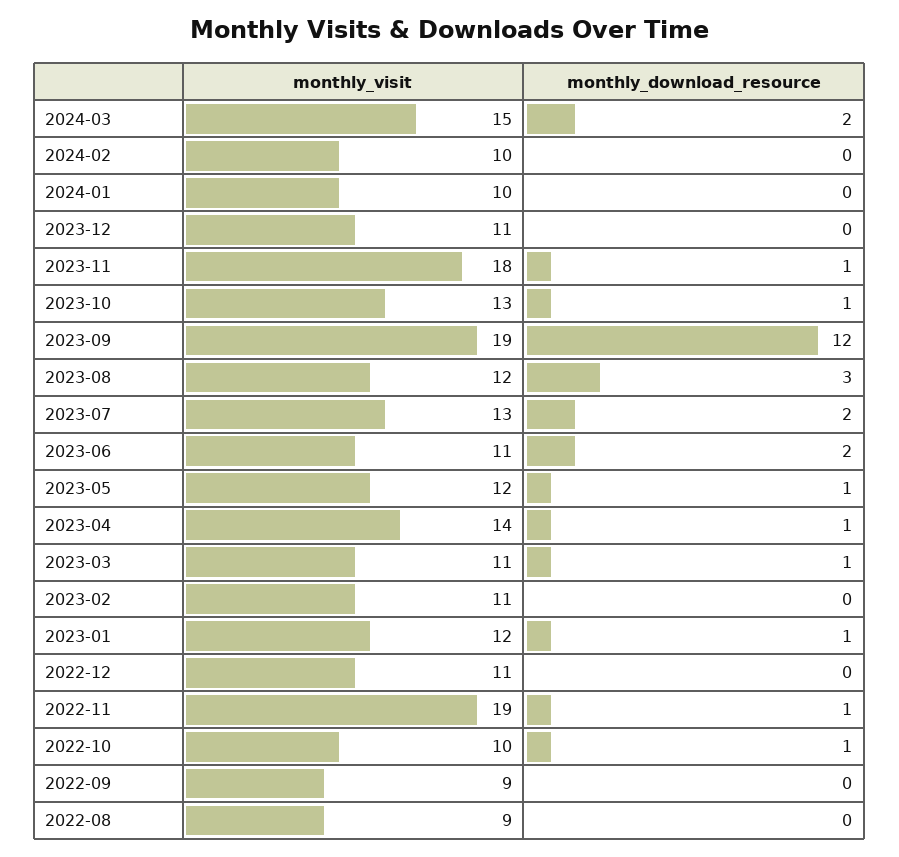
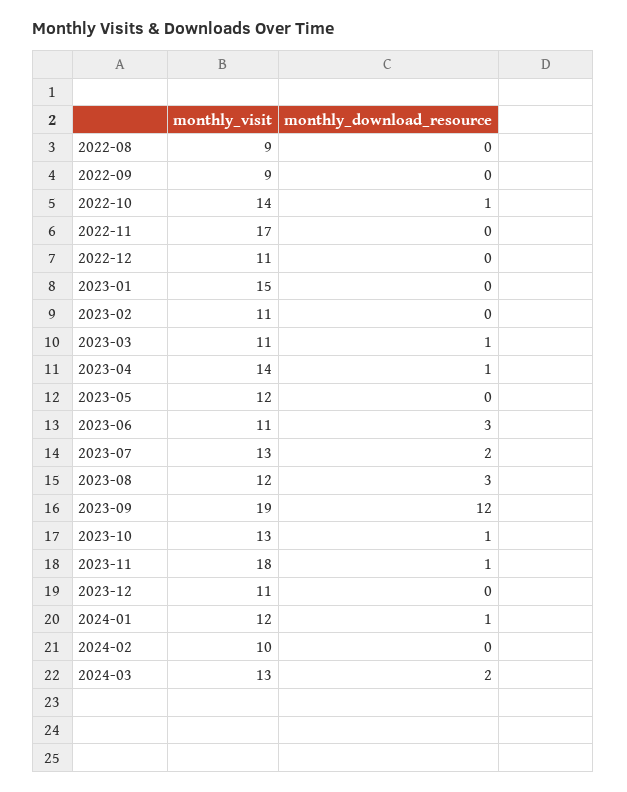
monthly_visit, 2024-03: 15 -> 13
monthly_visit, 2024-01: 10 -> 12
monthly_download_resource, 2024-01: 0 -> 1
monthly_download_resource, 2023-06: 2 -> 3
monthly_download_resource, 2023-05: 1 -> 0
monthly_visit, 2023-01: 12 -> 15
monthly_download_resource, 2023-01: 1 -> 0
monthly_visit, 2022-11: 19 -> 17
monthly_download_resource, 2022-11: 1 -> 0
monthly_visit, 2022-10: 10 -> 14

